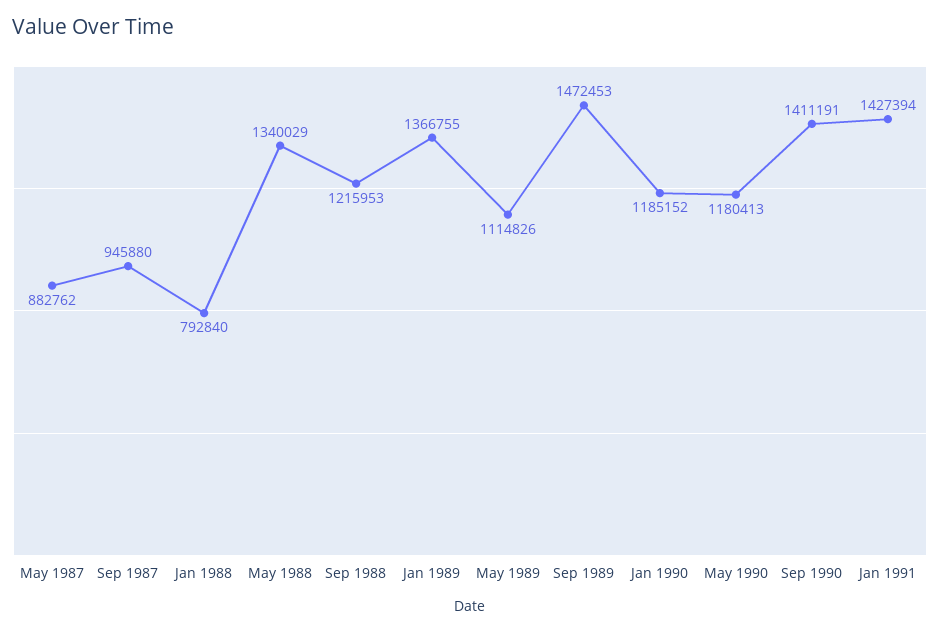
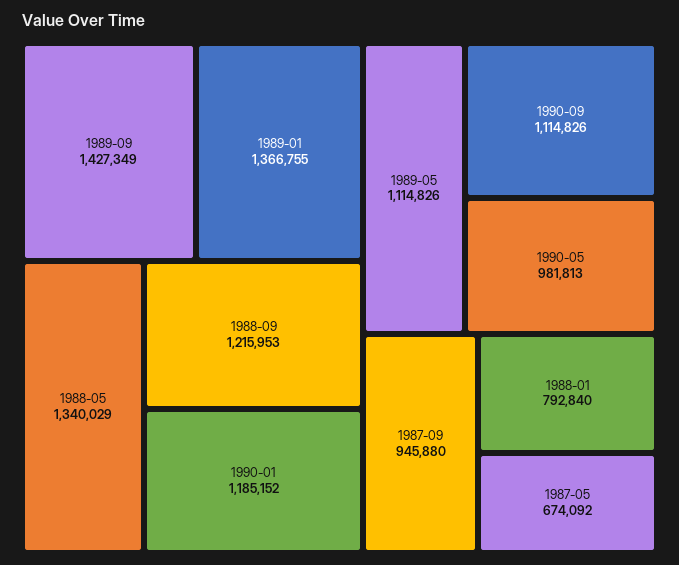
May 1987: 882762 -> 674092
Sep 1989: 1472453 -> 1427349
May 1990: 1180413 -> 981813
Sep 1990: 1411191 -> 1114826
Jan 1991: 1427394 -> none

